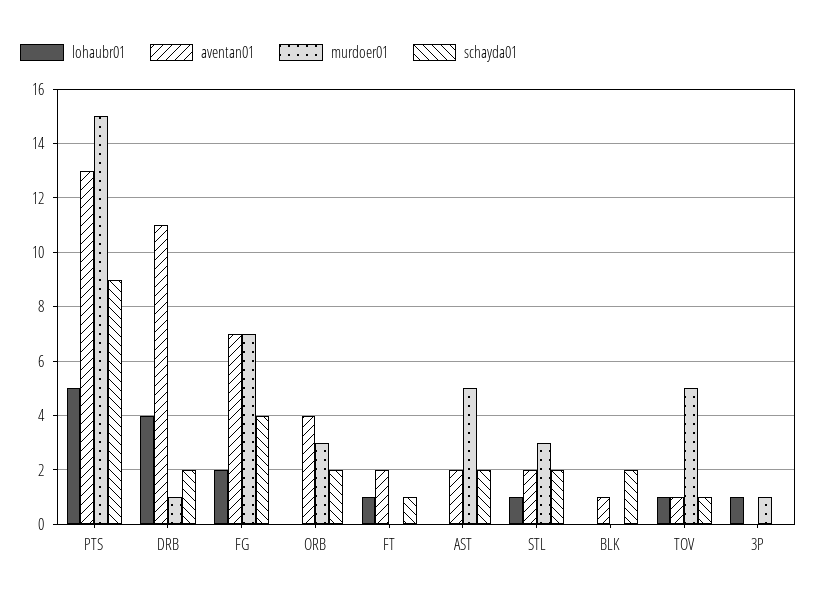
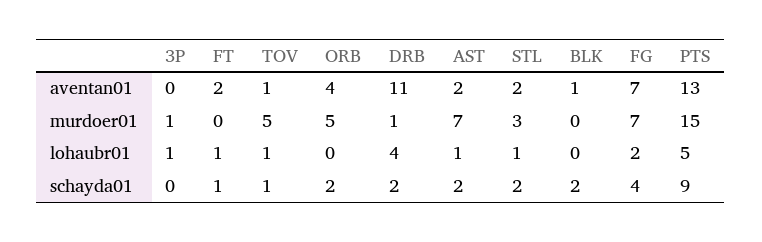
murdoer01, ORB: 3 -> 5
lohaubr01, AST: 0 -> 1
murdoer01, AST: 5 -> 7

